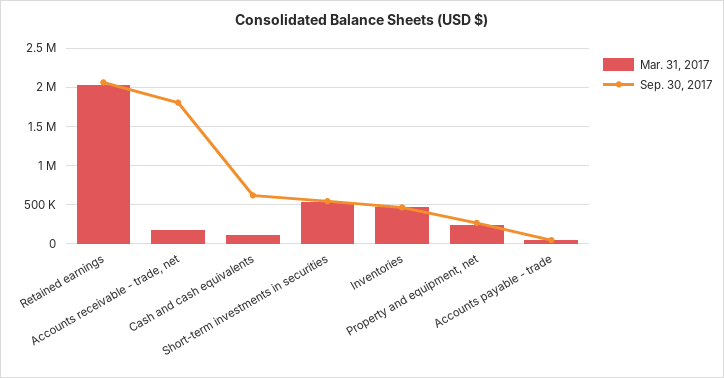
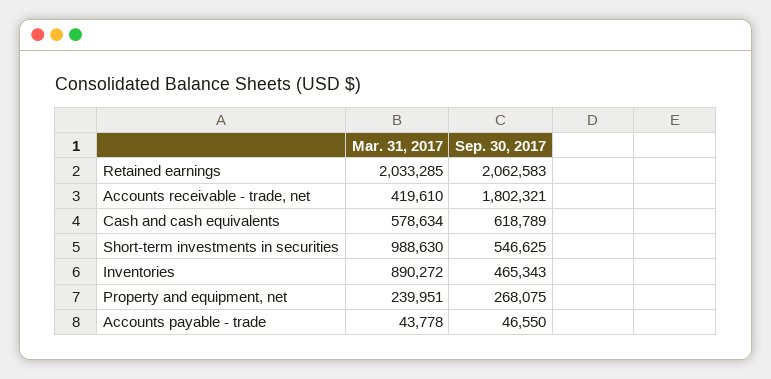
Mar. 31, 2017, Accounts receivable - trade, net: 200000 -> 419610
Mar. 31, 2017, Cash and cash equivalents: 100000 -> 578634
Mar. 31, 2017, Short-term investments in securities: 500000 -> 988630
Mar. 31, 2017, Inventories: 500000 -> 890272

